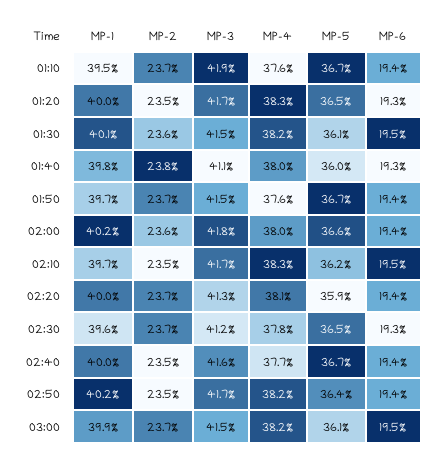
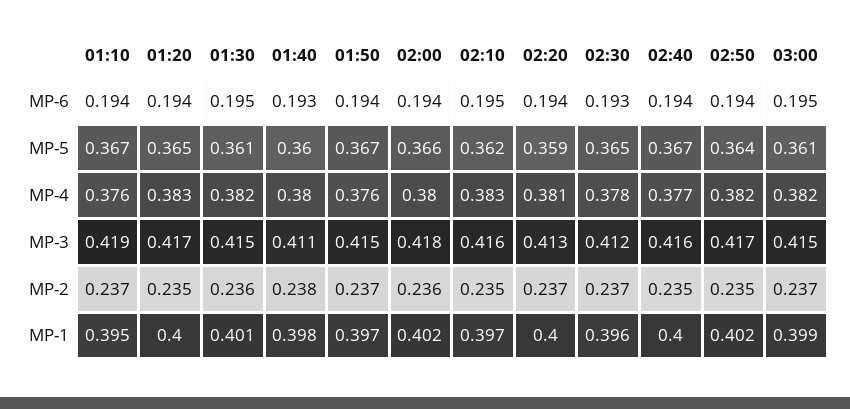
MP-6, 01:20: 0.193 -> 0.194
MP-3, 02:10: 0.417 -> 0.416

